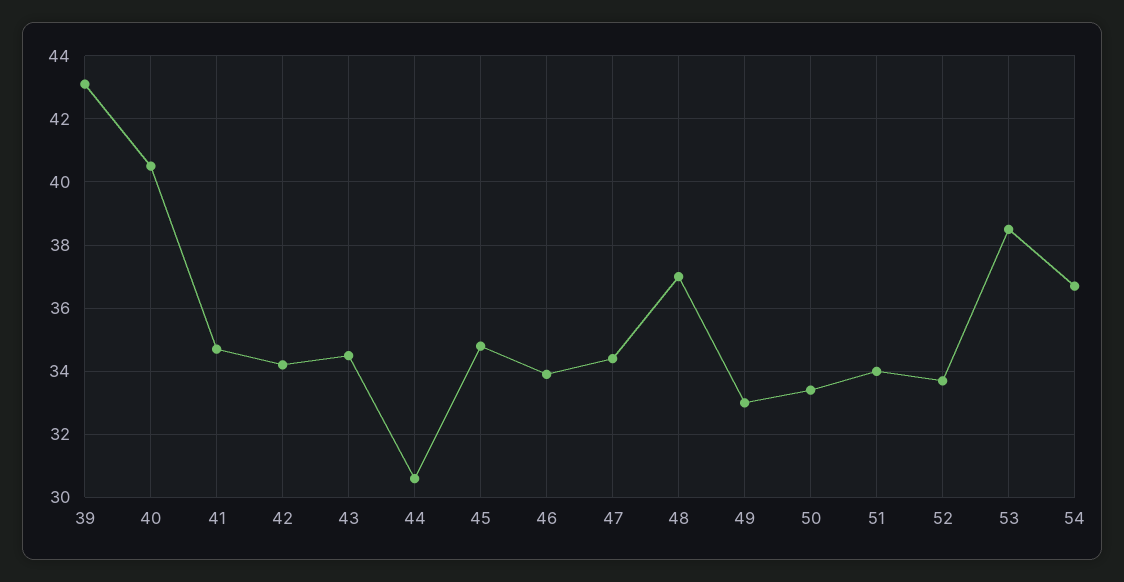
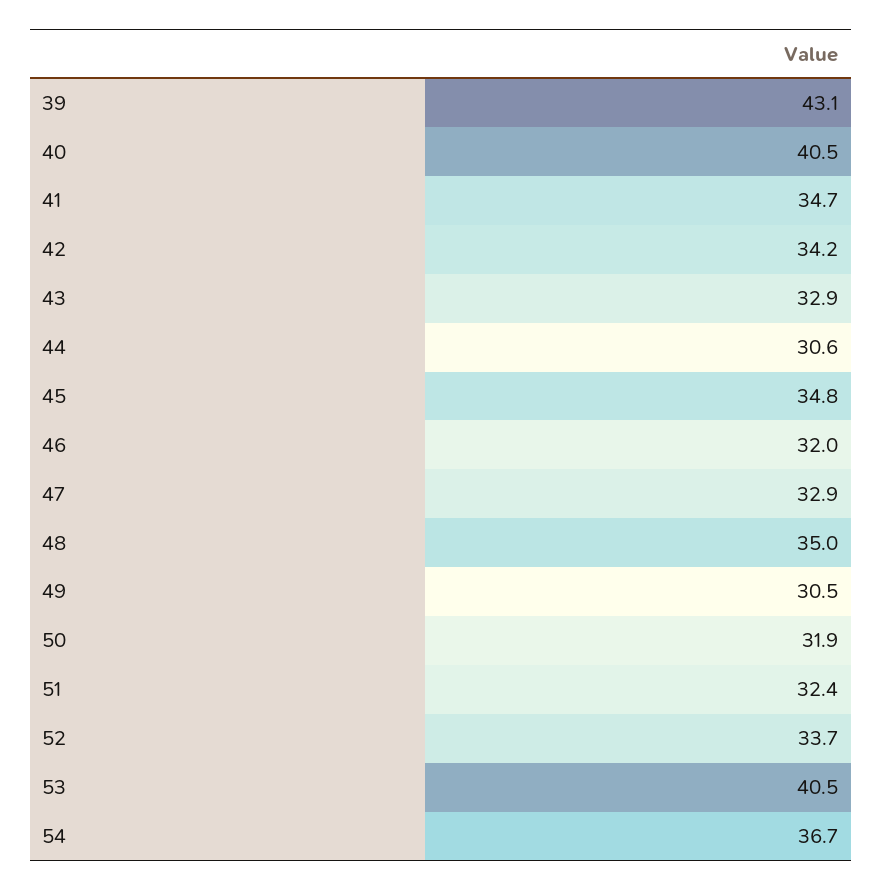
43: 34.5 -> 32.9
46: 34 -> 32
47: 34.5 -> 32.9
48: 37 -> 35
49: 33 -> 30.5
50: 33.5 -> 31.9
51: 34 -> 32.4
53: 38.5 -> 40.5

